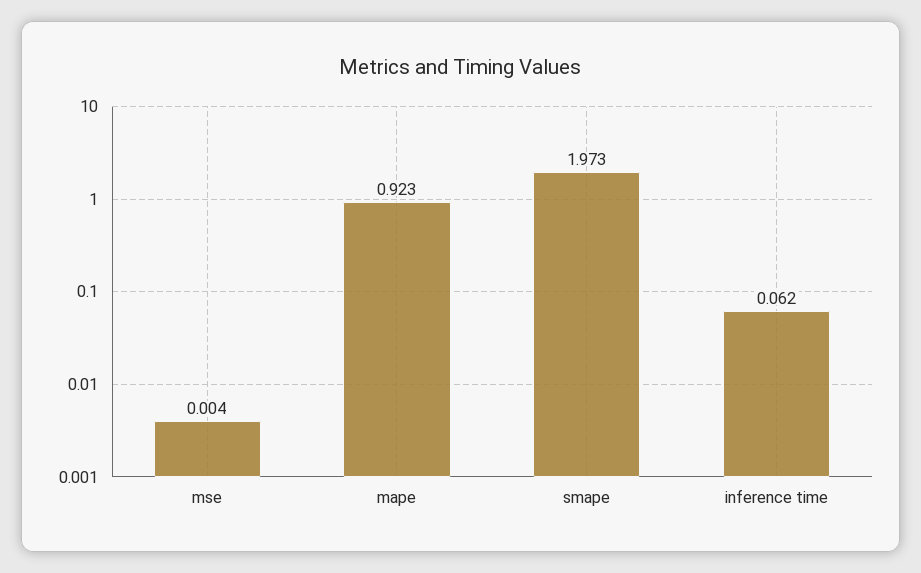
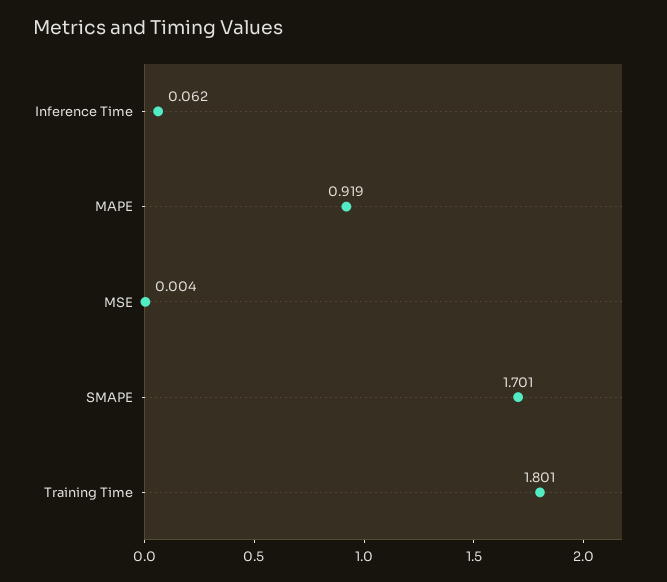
mape: 0.923 -> 0.919
smape: 1.973 -> 1.701
Training Time: none -> 1.801

